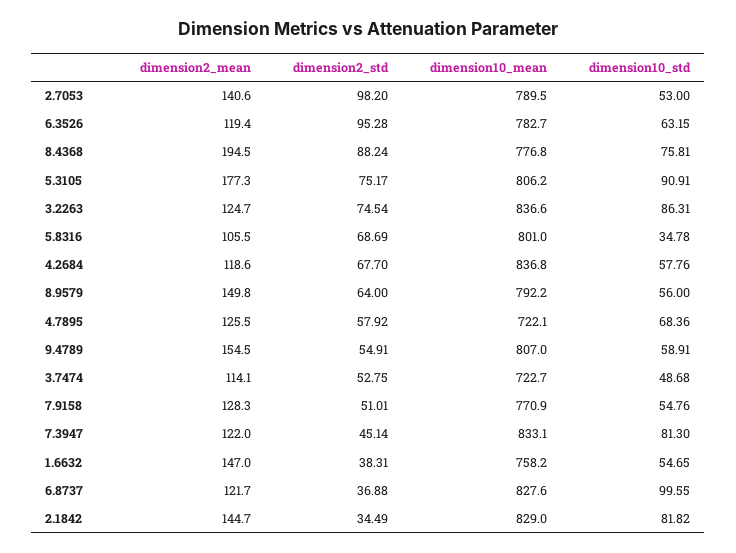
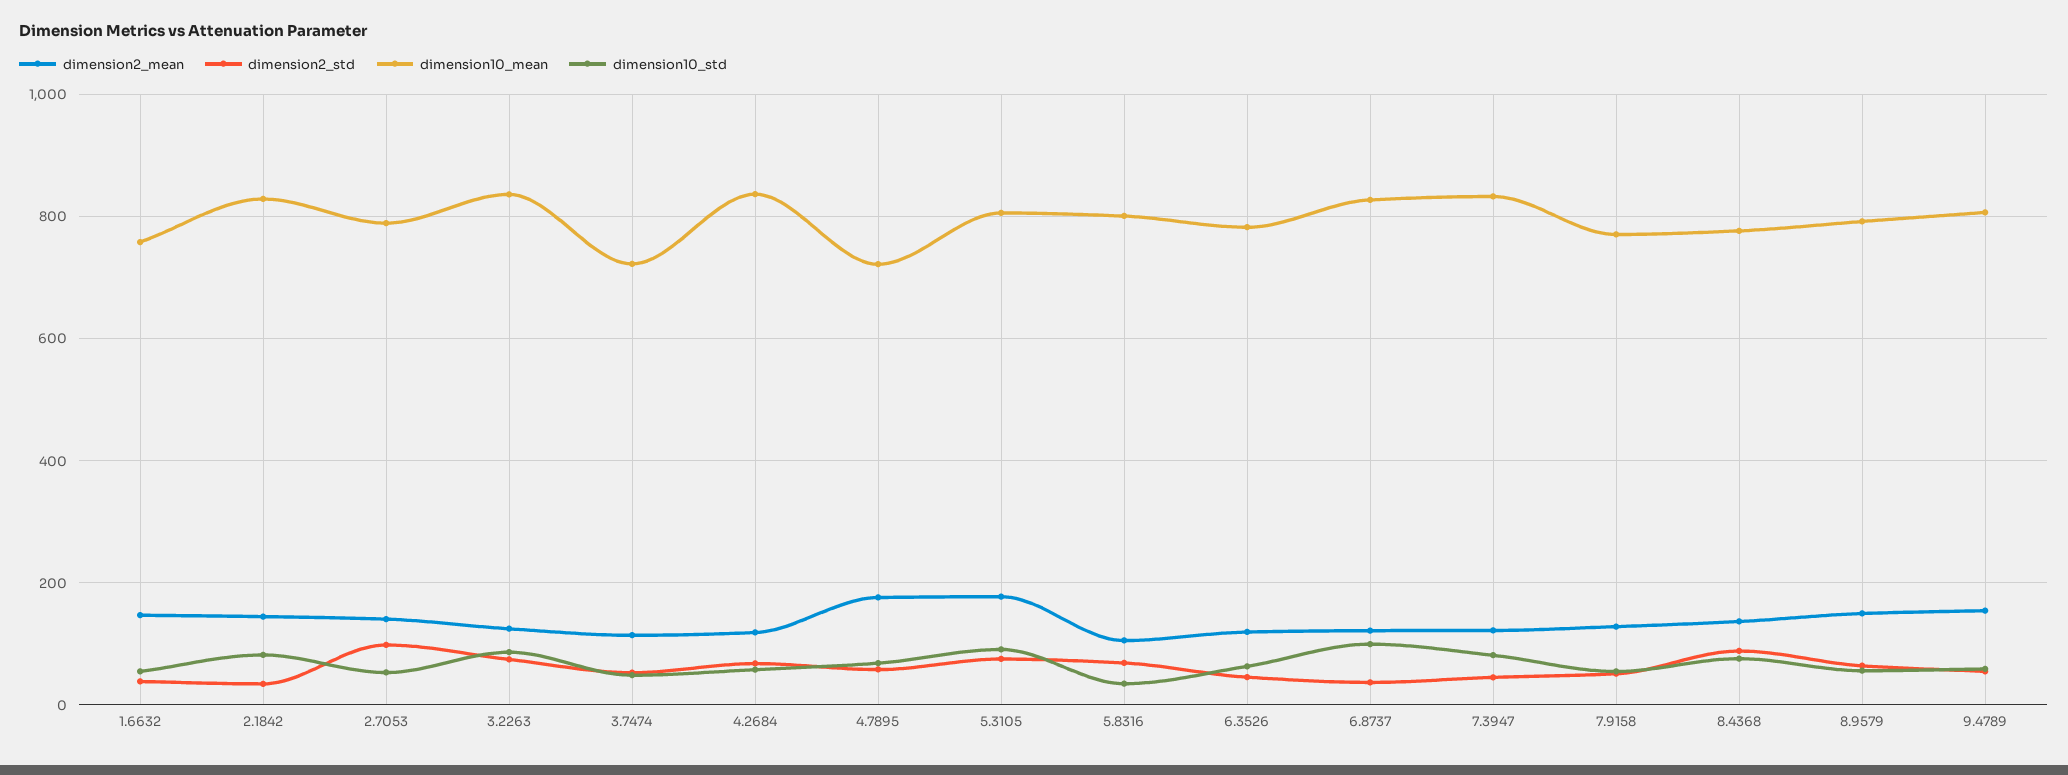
dimension2_std, 6.3526: 95.28 -> 40
dimension2_mean, 8.4368: 194.5 -> 140
dimension2_mean, 4.7895: 125.5 -> 180

